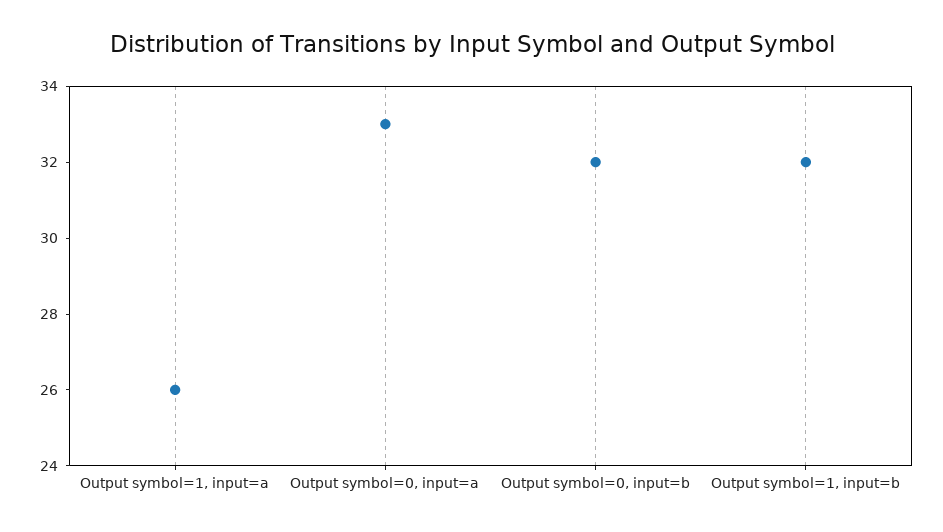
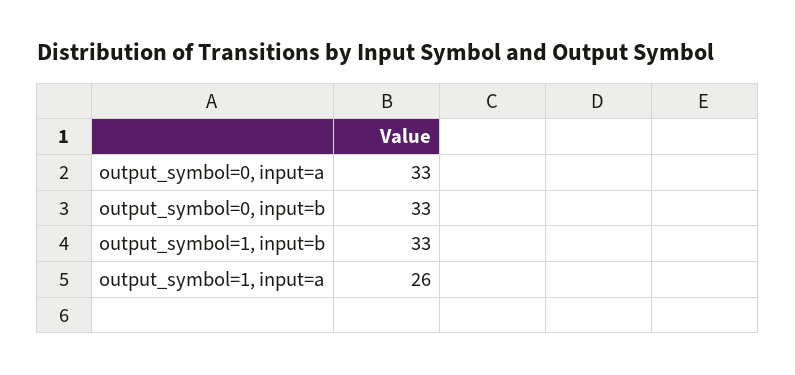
Output symbol=0, input=b: 32 -> 33
Output symbol=1, input=b: 32 -> 33

